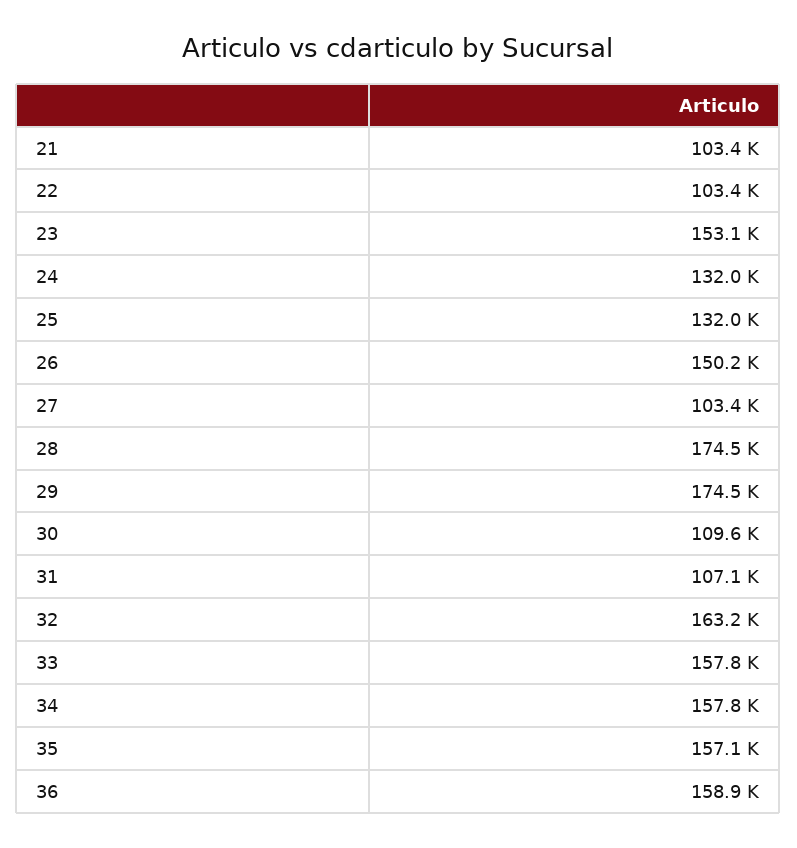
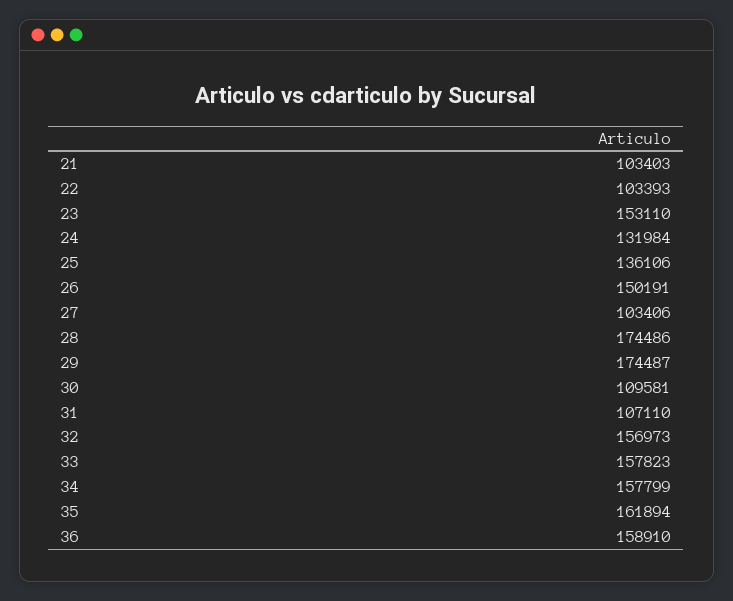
25: 132000 -> 136106
32: 163200 -> 156973
35: 157100 -> 161894

